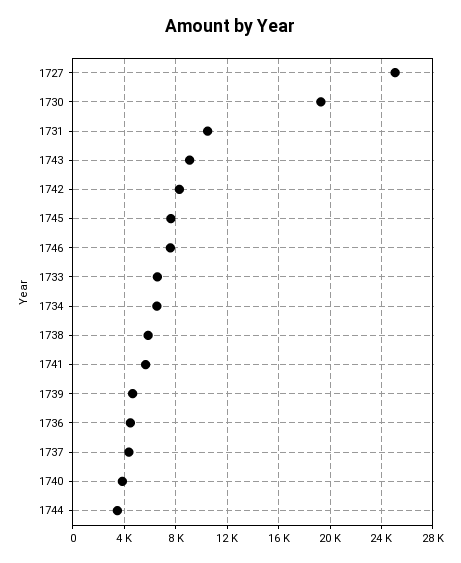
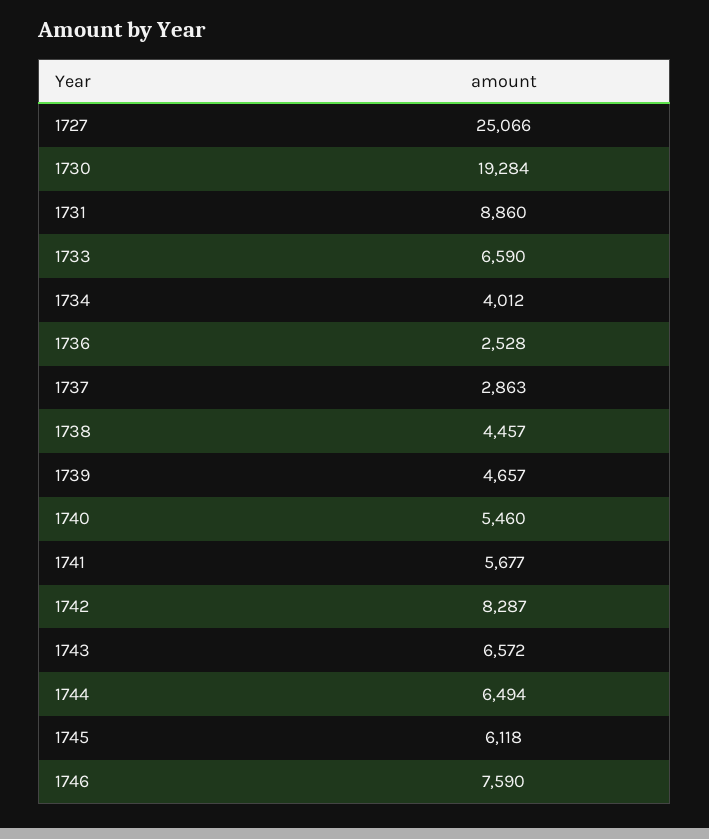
1731: 10500 -> 8860
1743: 9000 -> 6572
1745: 7500 -> 6118
1734: 6500 -> 4012
1738: 6000 -> 4457
1736: 4500 -> 2528
1737: 4500 -> 2863
1740: 4000 -> 5460
1744: 3500 -> 6494

